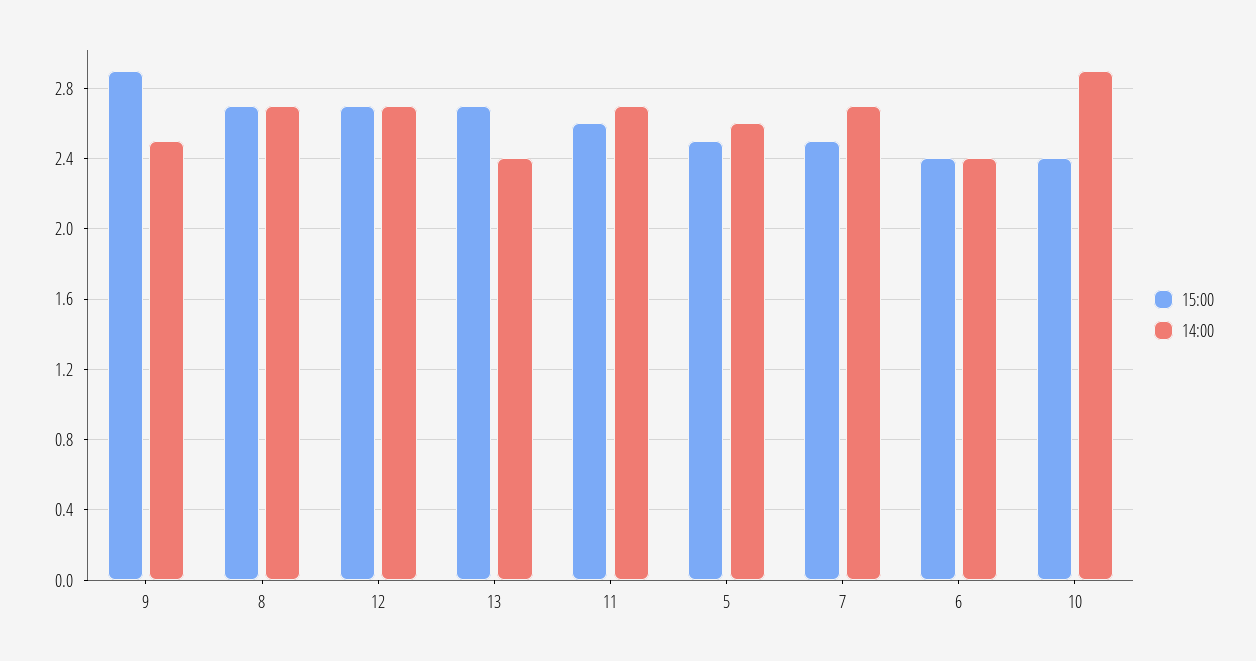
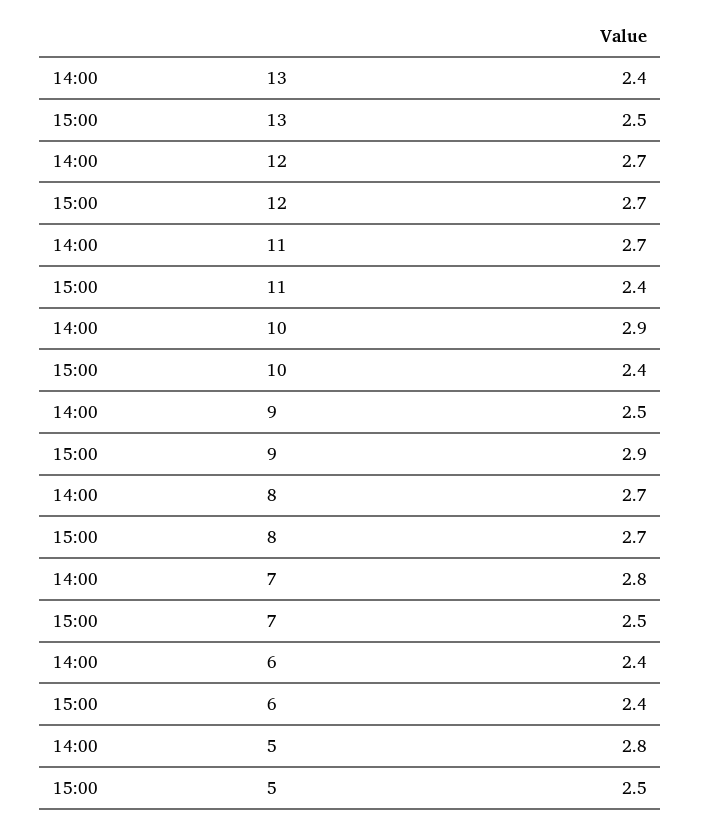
15:00, 13: 2.7 -> 2.5
15:00, 11: 2.6 -> 2.4
14:00, 5: 2.6 -> 2.8
14:00, 7: 2.7 -> 2.8

